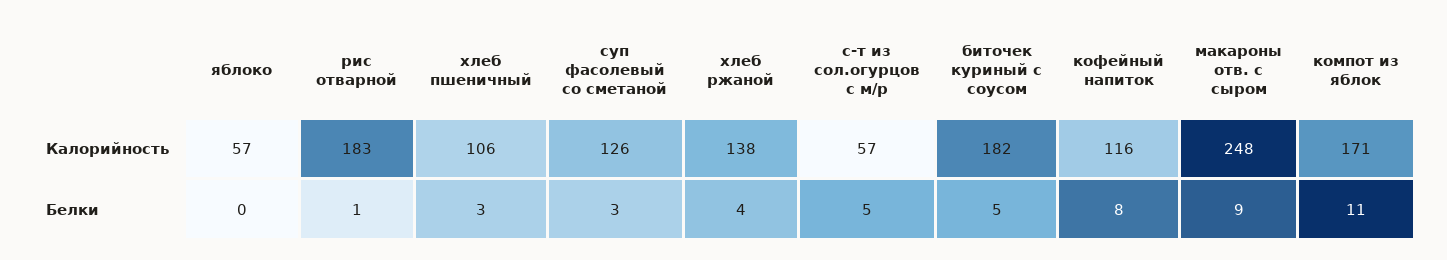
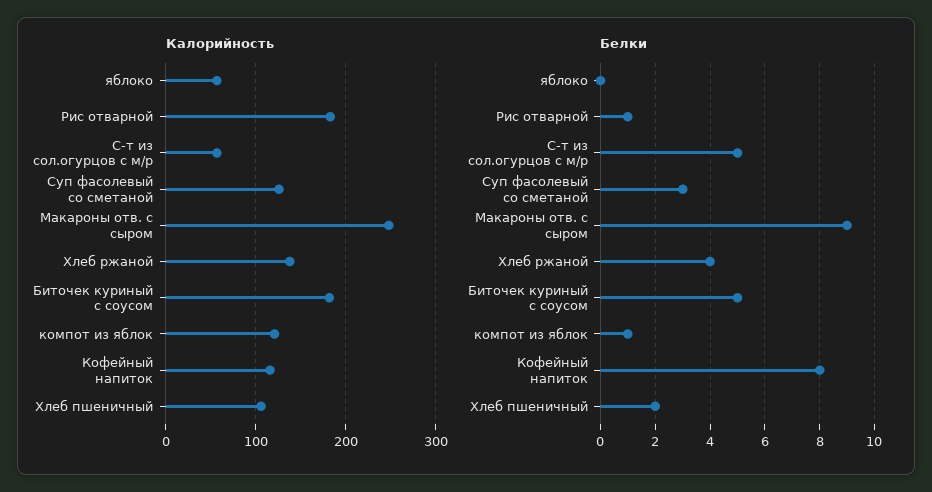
Калорийность, компот из яблок: 171 -> 120
Белки, хлеб пшеничный: 3 -> 2
Белки, компот из яблок: 11 -> 1

